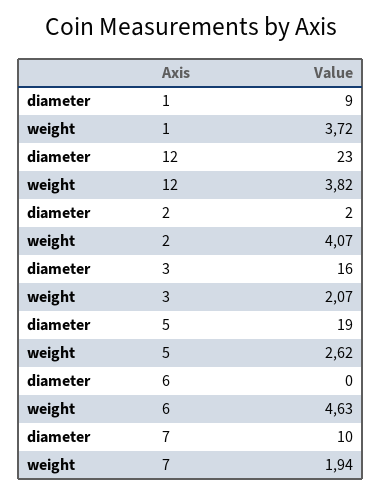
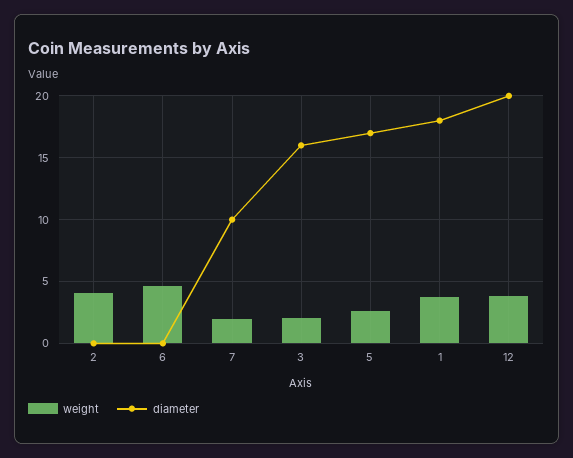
diameter, 1: 9 -> 18
diameter, 12: 23 -> 20
diameter, 2: 2 -> 0
diameter, 5: 19 -> 17

